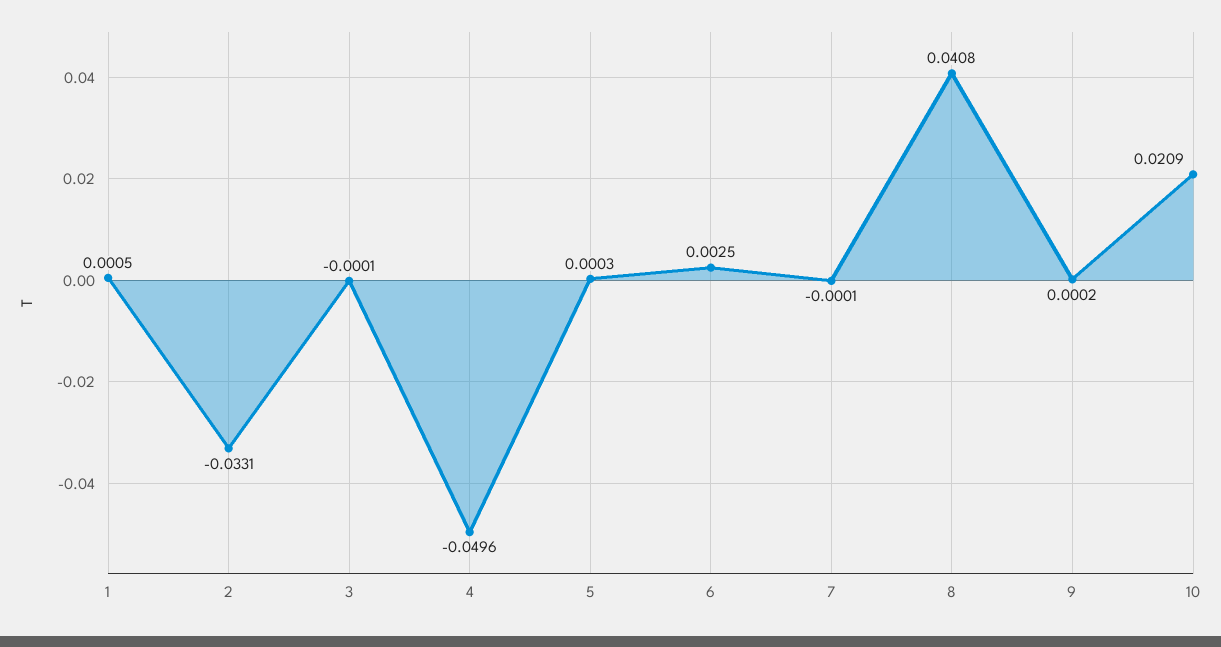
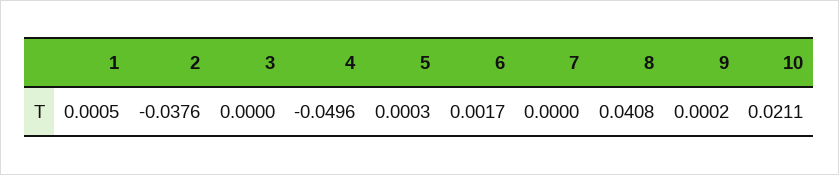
2: -0.0331 -> -0.0376
3: -0.0001 -> 0
6: 0.0025 -> 0.0017
7: -0.0001 -> 0
10: 0.0209 -> 0.0211

